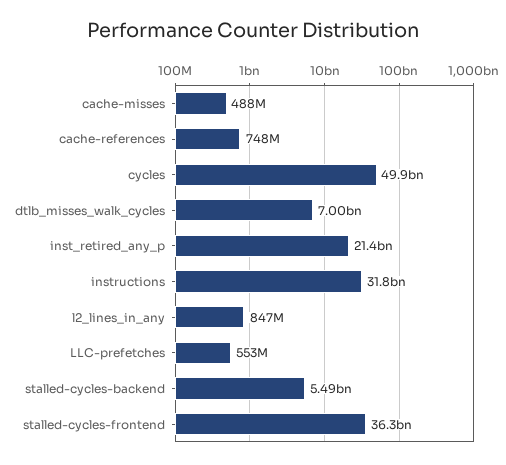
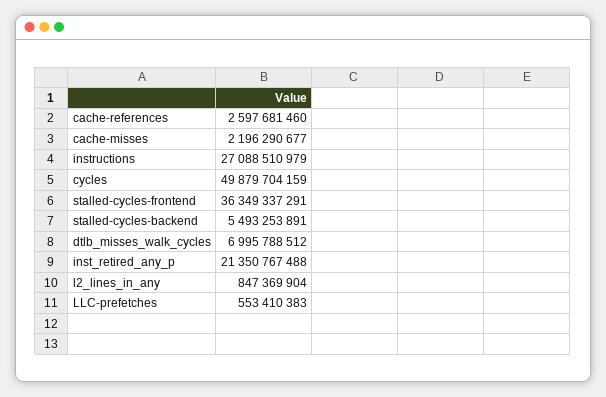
cache-misses: 488000000 -> 2196290677
cache-references: 748000000 -> 2597681460
instructions: 31800000000 -> 27088510979

